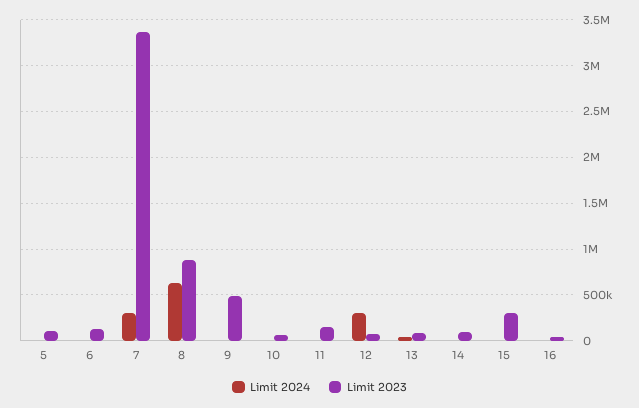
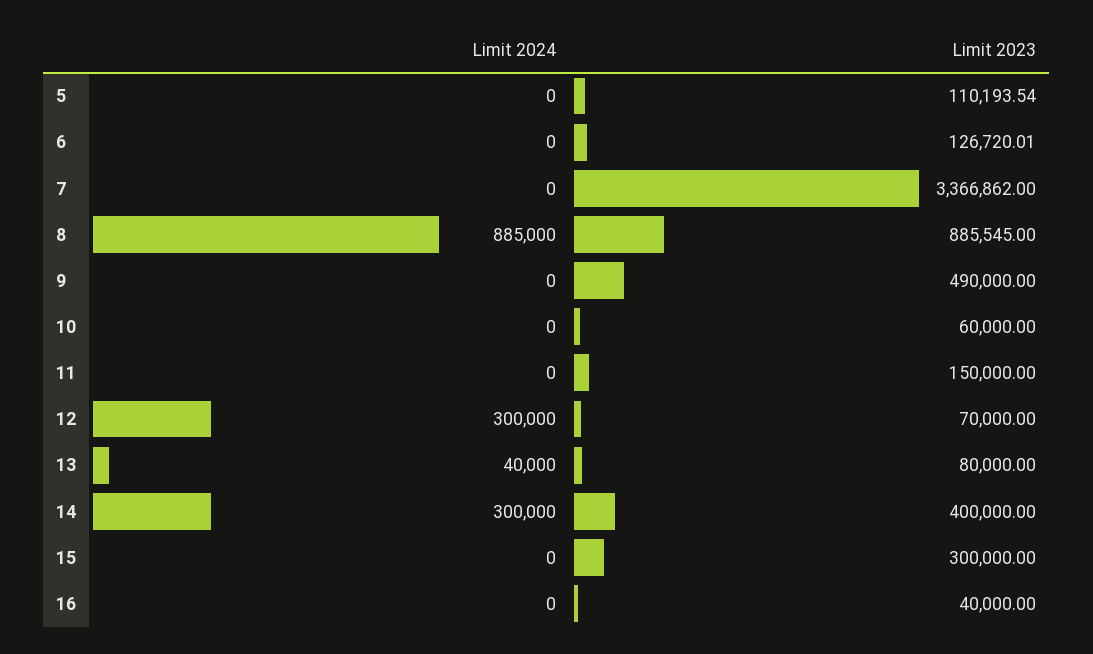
Limit 2024, 7: 300000 -> 0
Limit 2024, 8: 600000 -> 885000
Limit 2024, 14: 0 -> 300000
Limit 2023, 14: 100000 -> 400000

